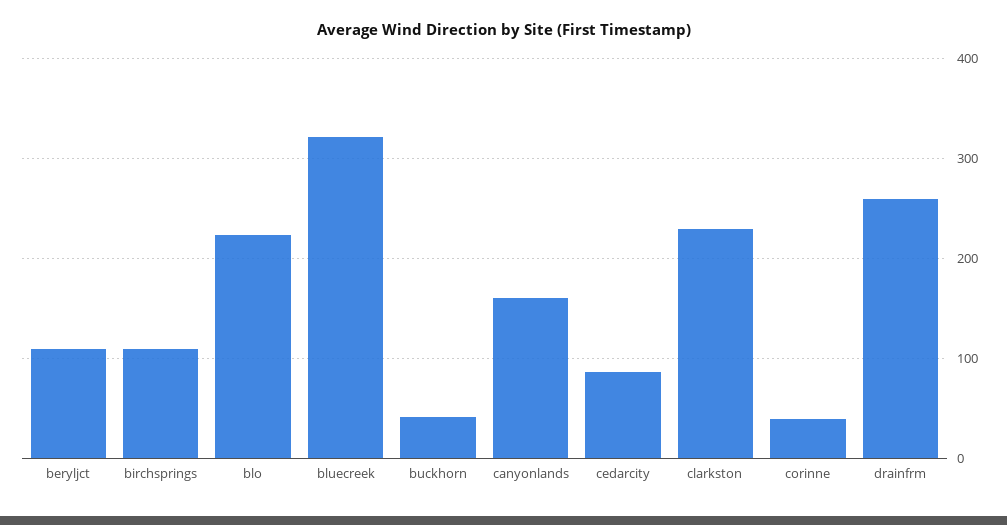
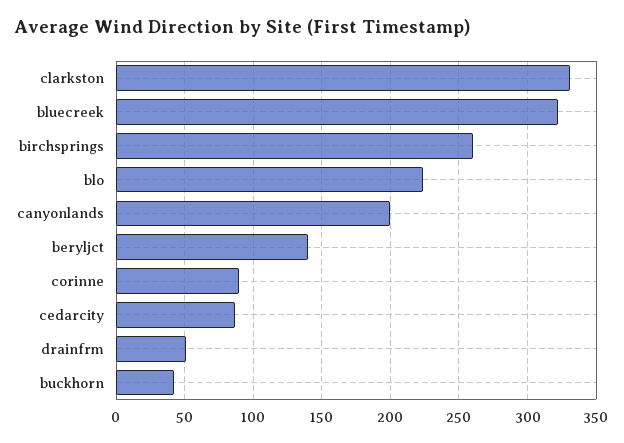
beryljct: 110 -> 140
birchsprings: 110 -> 260
canyonlands: 160 -> 200
clarkston: 230 -> 330
corinne: 40 -> 90
drainfrm: 260 -> 50

